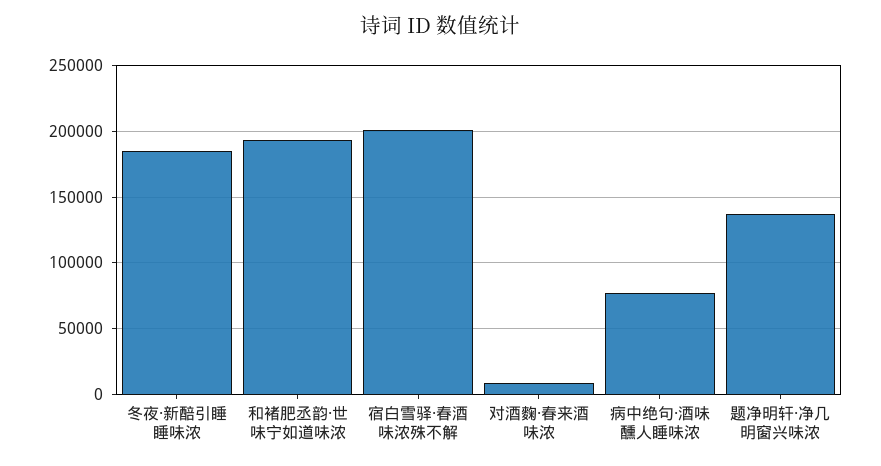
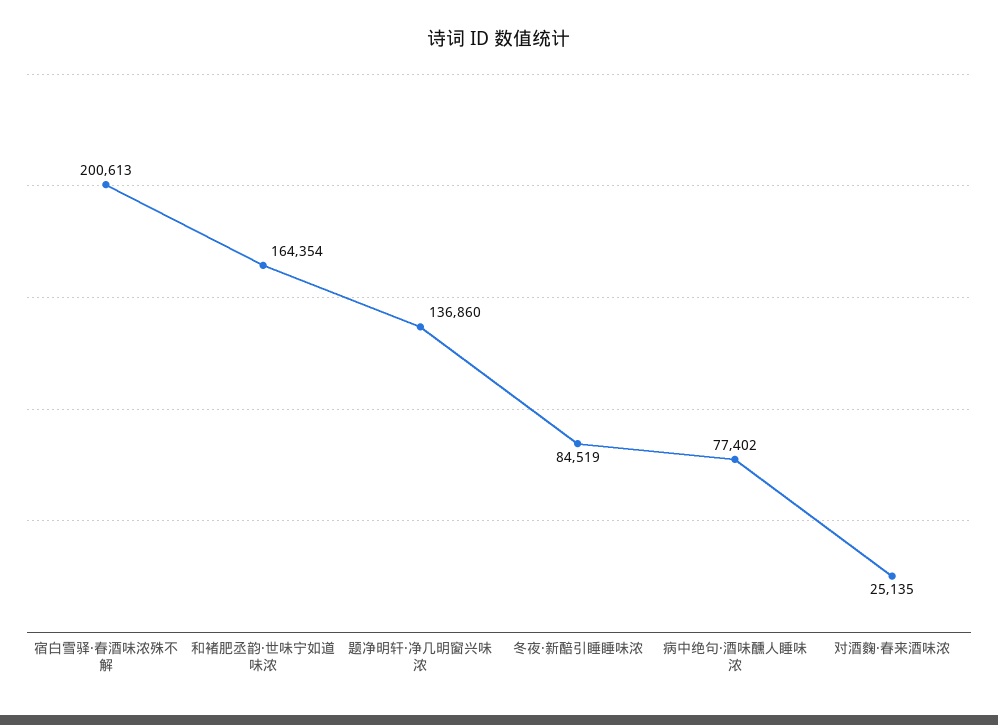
冬夜·新醅引睡睡味浓: 185000 -> 84519
和褚肥丞韵·世味宁如道味浓: 195000 -> 164354
对酒麴·春来酒味浓: 10000 -> 25135

